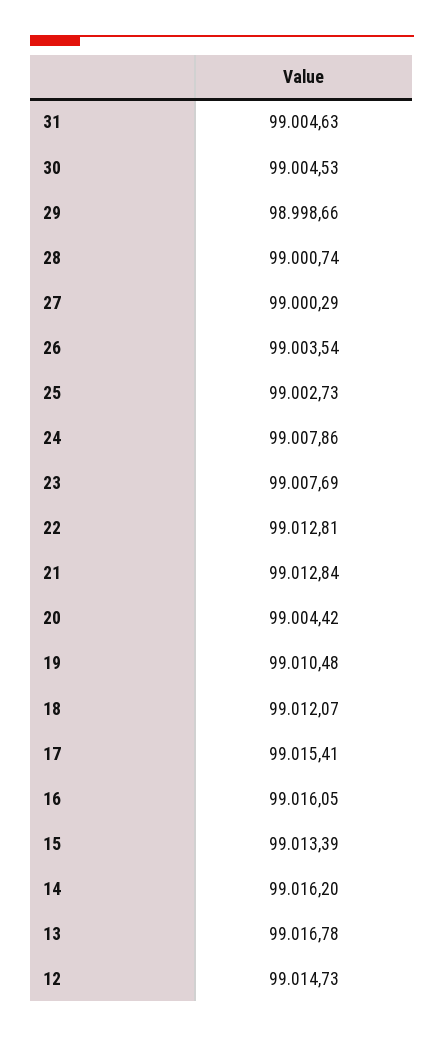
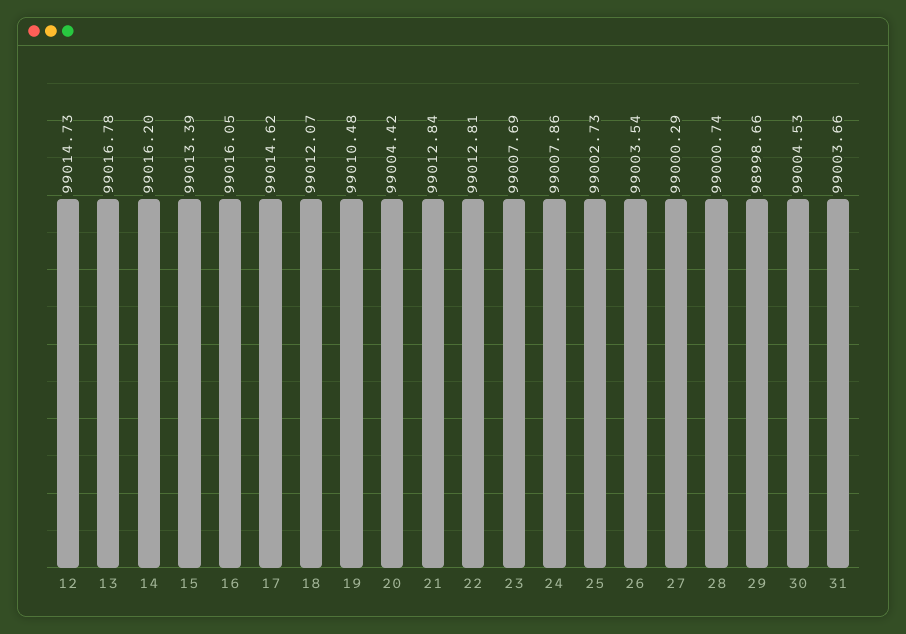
31: 99004.63 -> 99003.66
17: 99015.41 -> 99014.62

